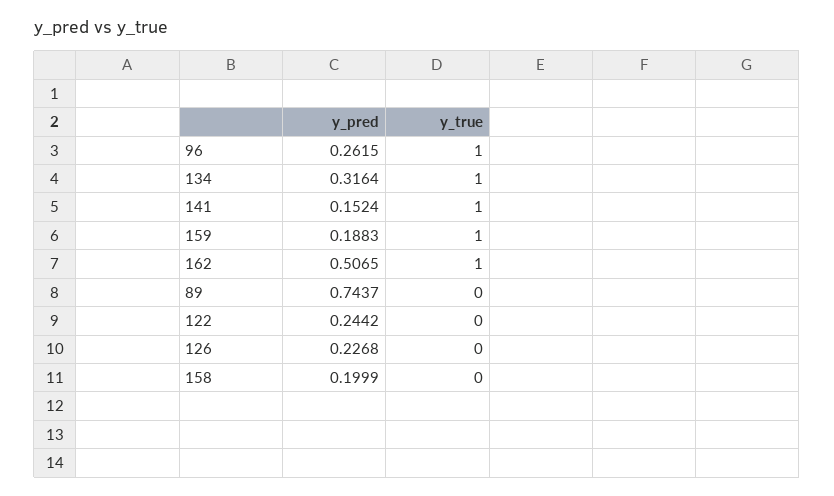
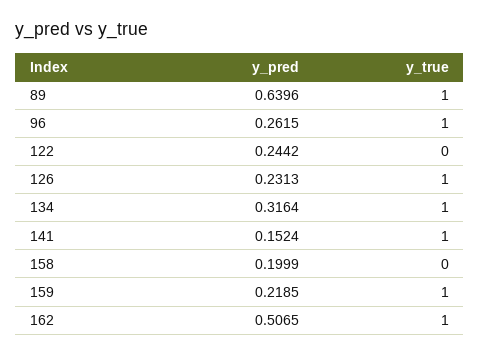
y_pred, 159: 0.1883 -> 0.2185
y_pred, 89: 0.7437 -> 0.6396
y_true, 89: 0 -> 1
y_pred, 126: 0.2268 -> 0.2313
y_true, 126: 0 -> 1

